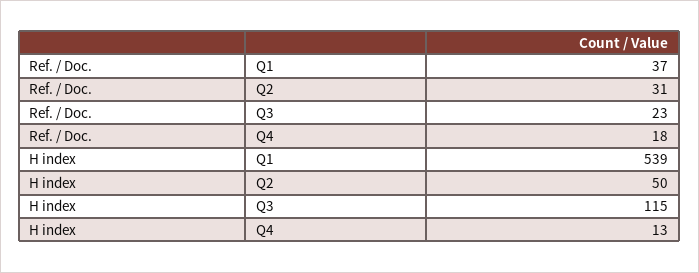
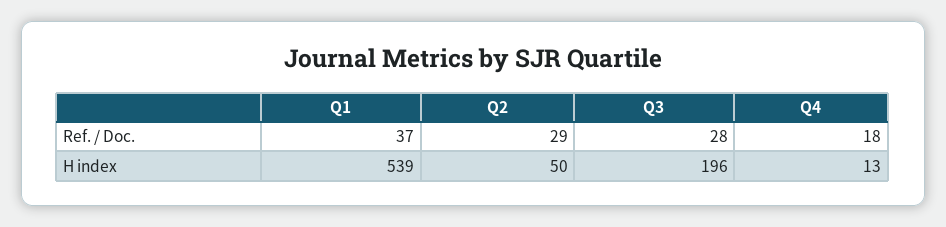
Ref. / Doc., Q2: 31 -> 29
Ref. / Doc., Q3: 23 -> 28
H index, Q3: 115 -> 196

